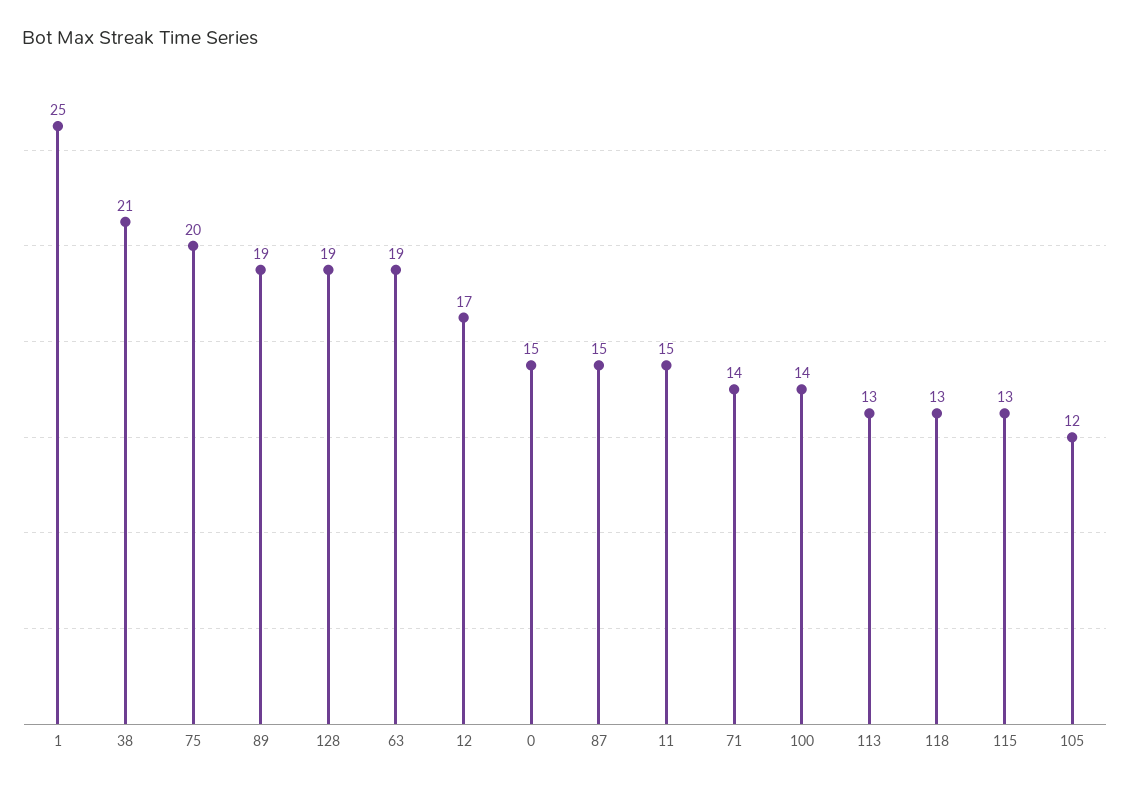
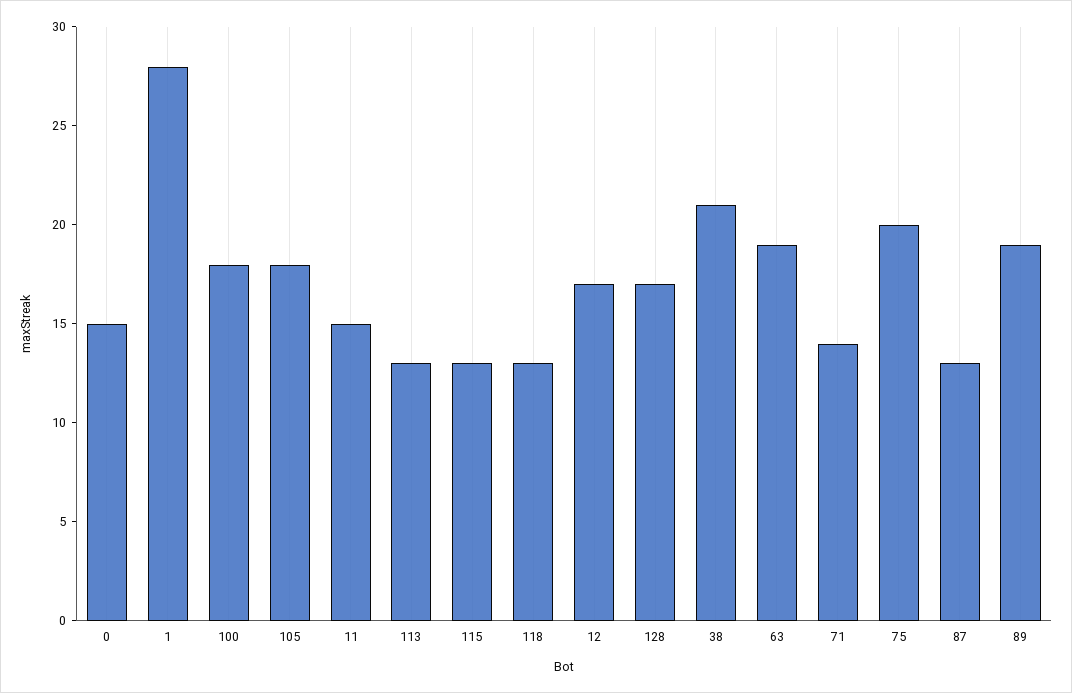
1: 25 -> 28
128: 19 -> 17
87: 15 -> 13
100: 14 -> 18
105: 12 -> 18

